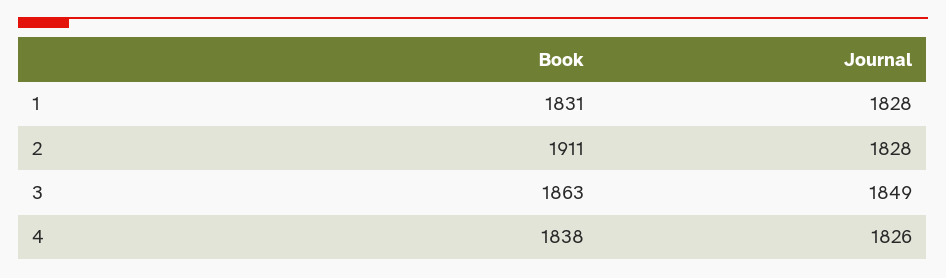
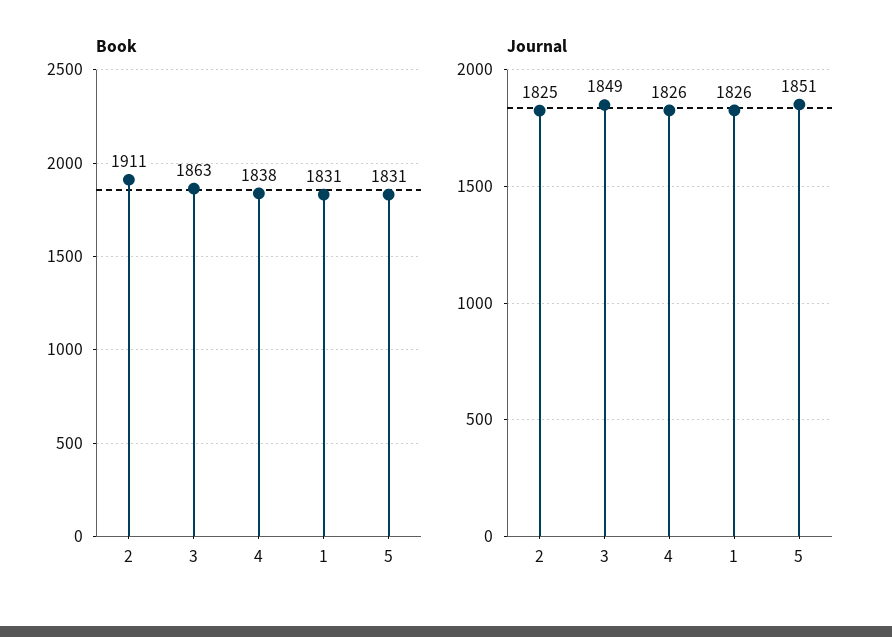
Journal, 1: 1828 -> 1826
Journal, 2: 1828 -> 1825
Book, 5: none -> 1831
Journal, 5: none -> 1851

